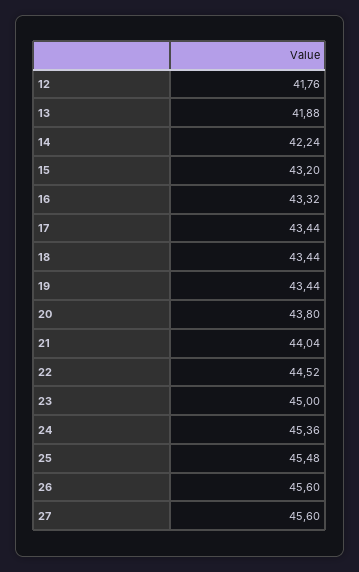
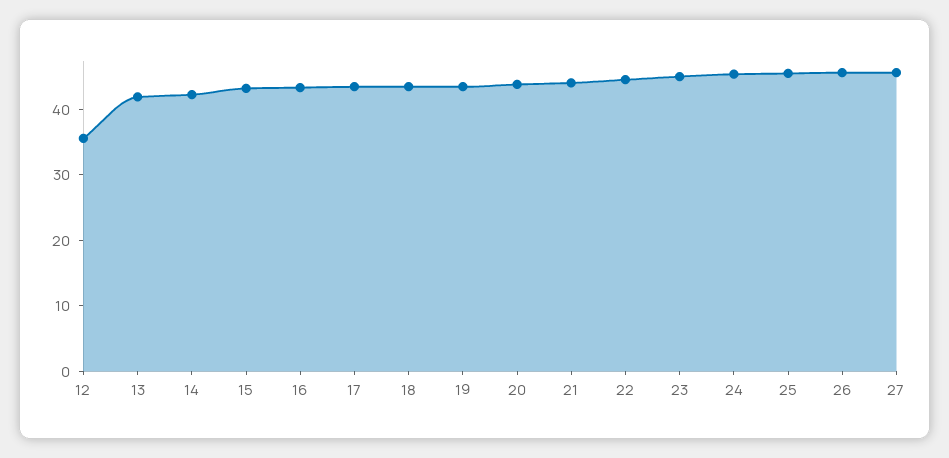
12: 41.76 -> 36

